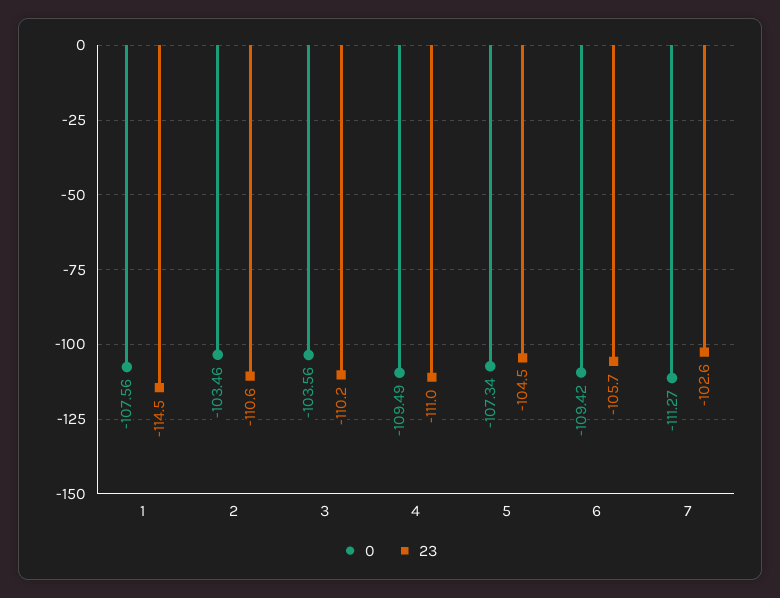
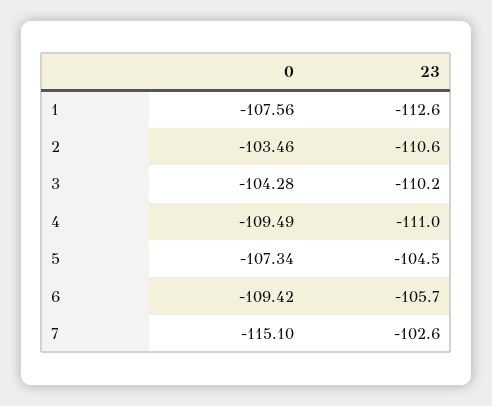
23, 1: -114.5 -> -112.6
0, 3: -103.56 -> -104.28
0, 7: -111.27 -> -115.1

